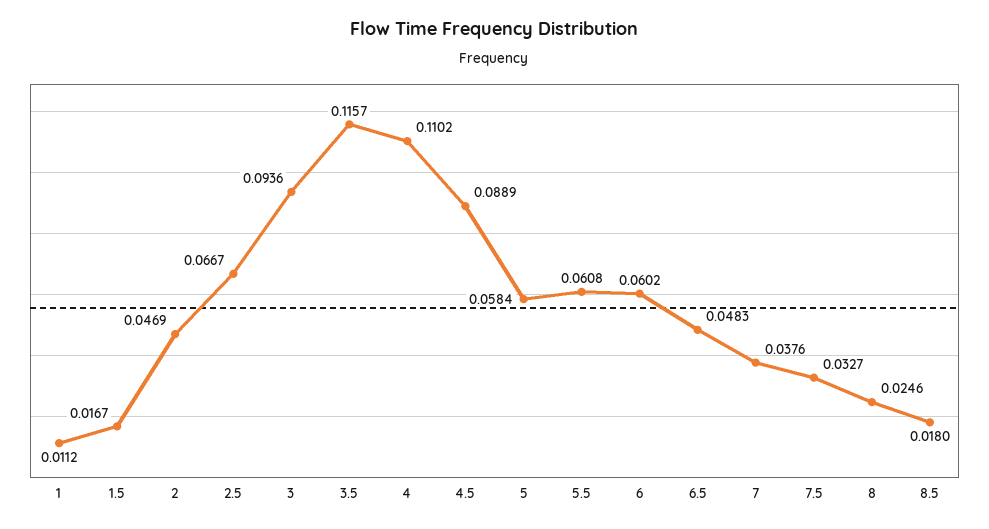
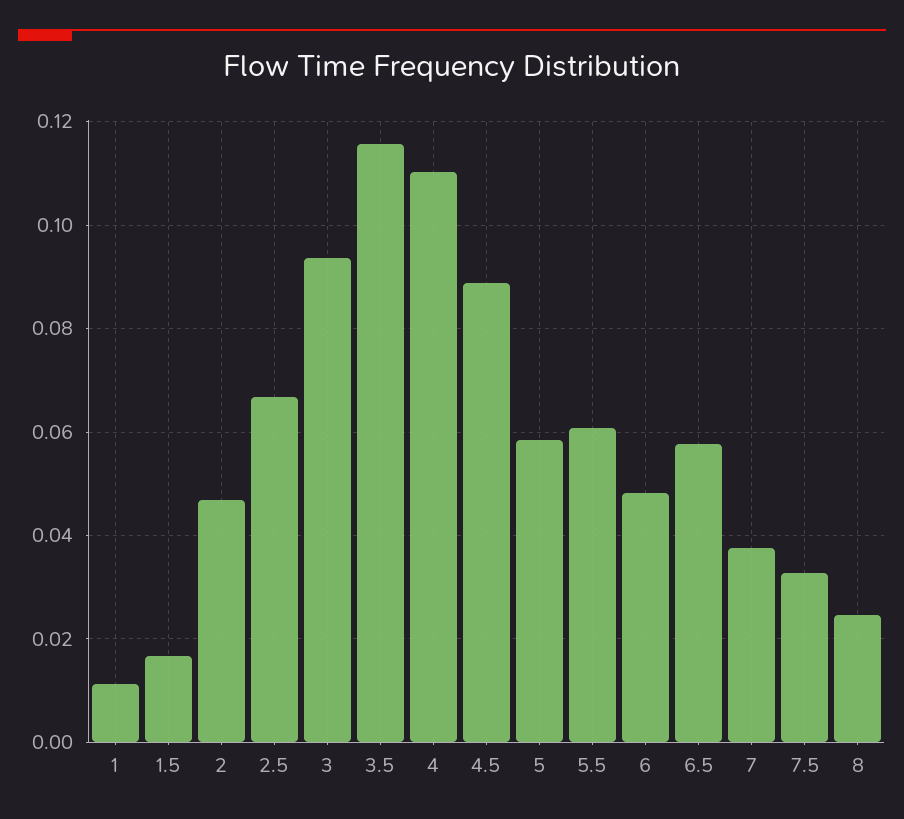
6: 0.0602 -> 0.048
6.5: 0.0483 -> 0.058
8.5: 0.018 -> none

